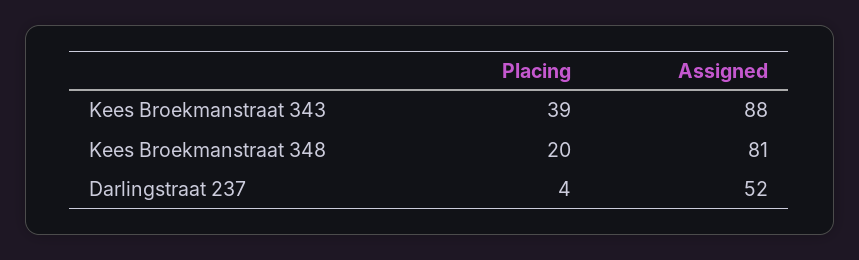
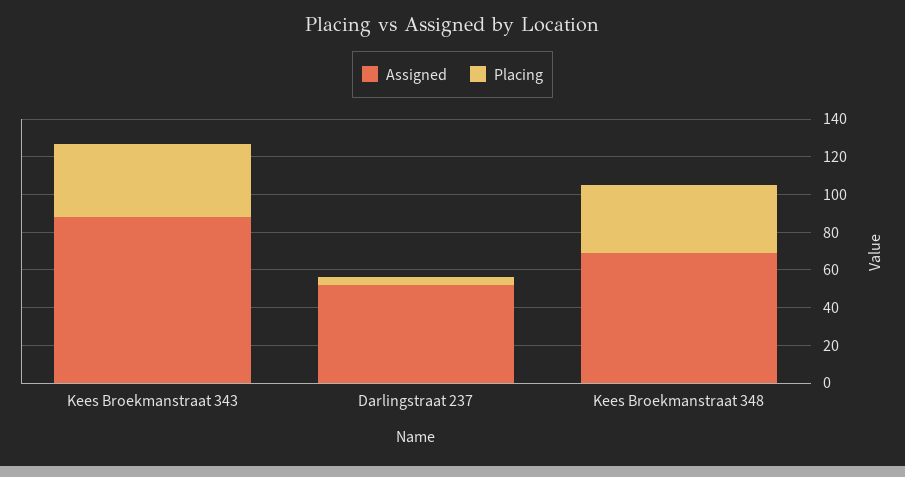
Placing, Kees Broekmanstraat 348: 20 -> 35
Assigned, Kees Broekmanstraat 348: 81 -> 70

